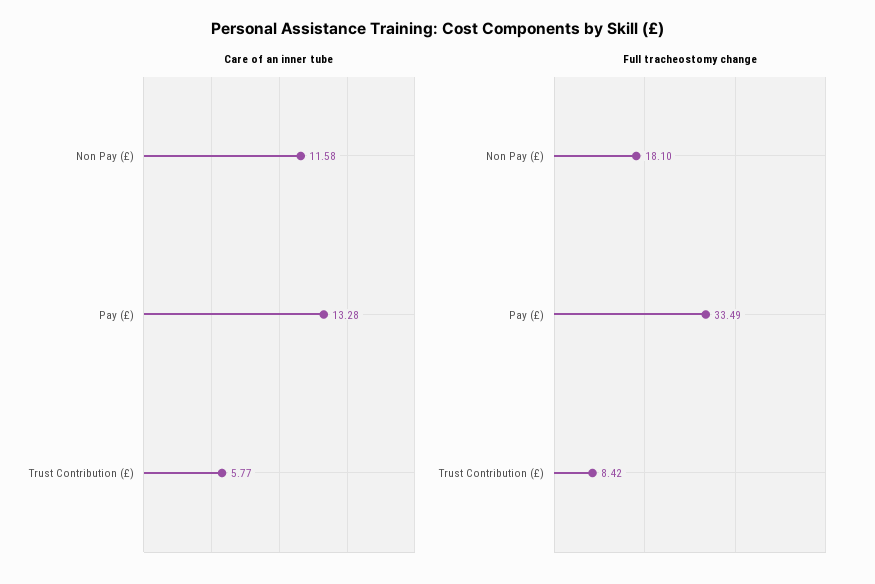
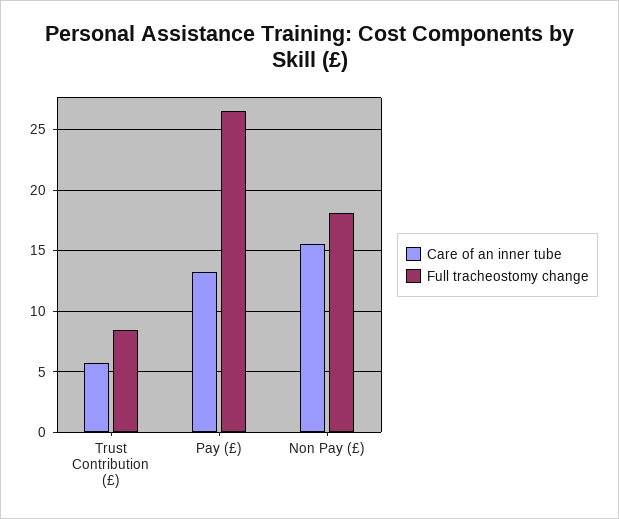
Care of an inner tube, Non Pay (£): 11.58 -> 15.5
Full tracheostomy change, Pay (£): 33.49 -> 26.5

